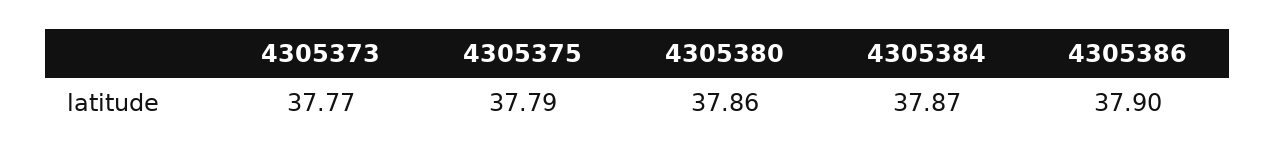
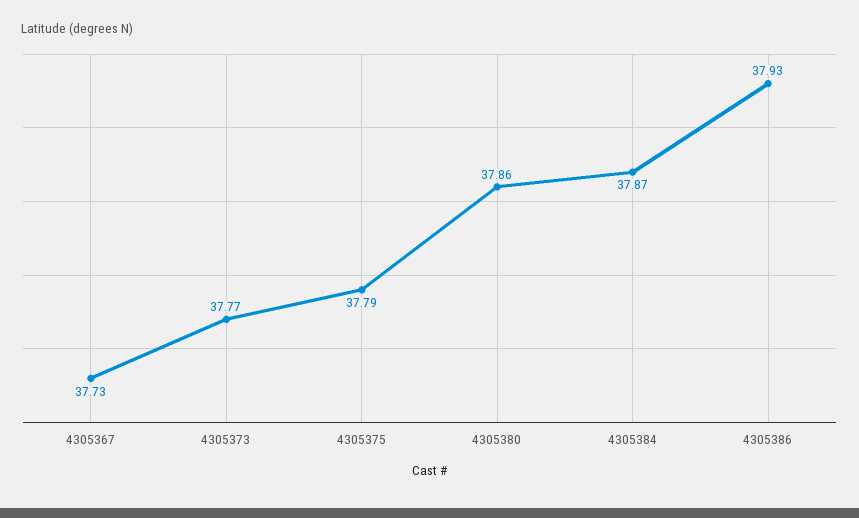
4305386: 37.9 -> 37.93
4305367: none -> 37.73

